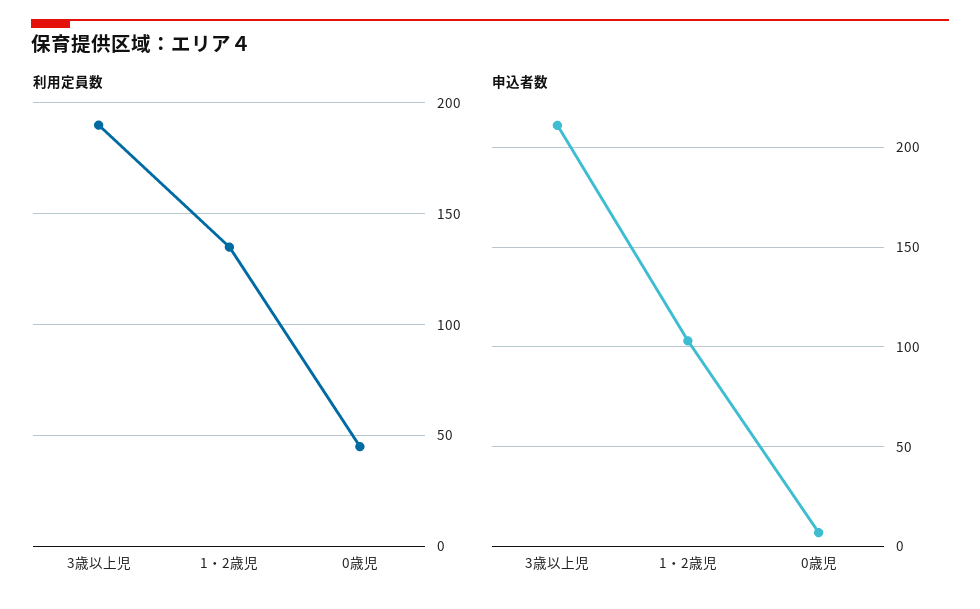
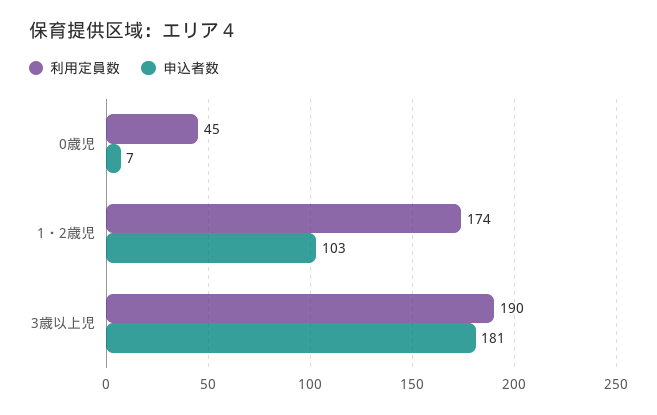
利用定員数, 1・2歳児: 135 -> 174
申込者数, 3歳以上児: 210 -> 181

